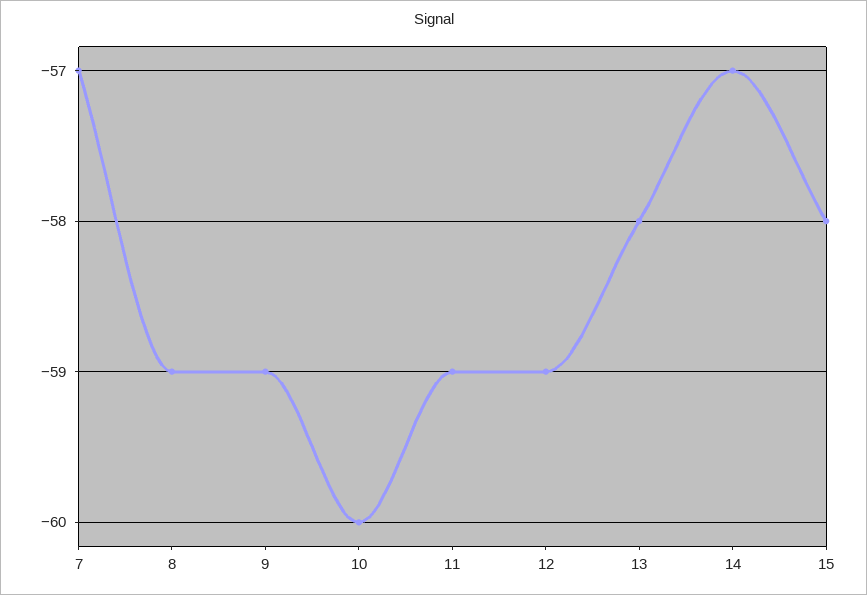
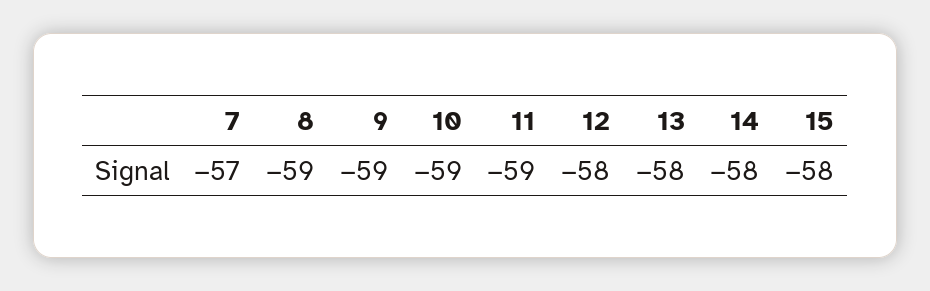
10: -60 -> -59
12: -59 -> -58
14: -57 -> -58

